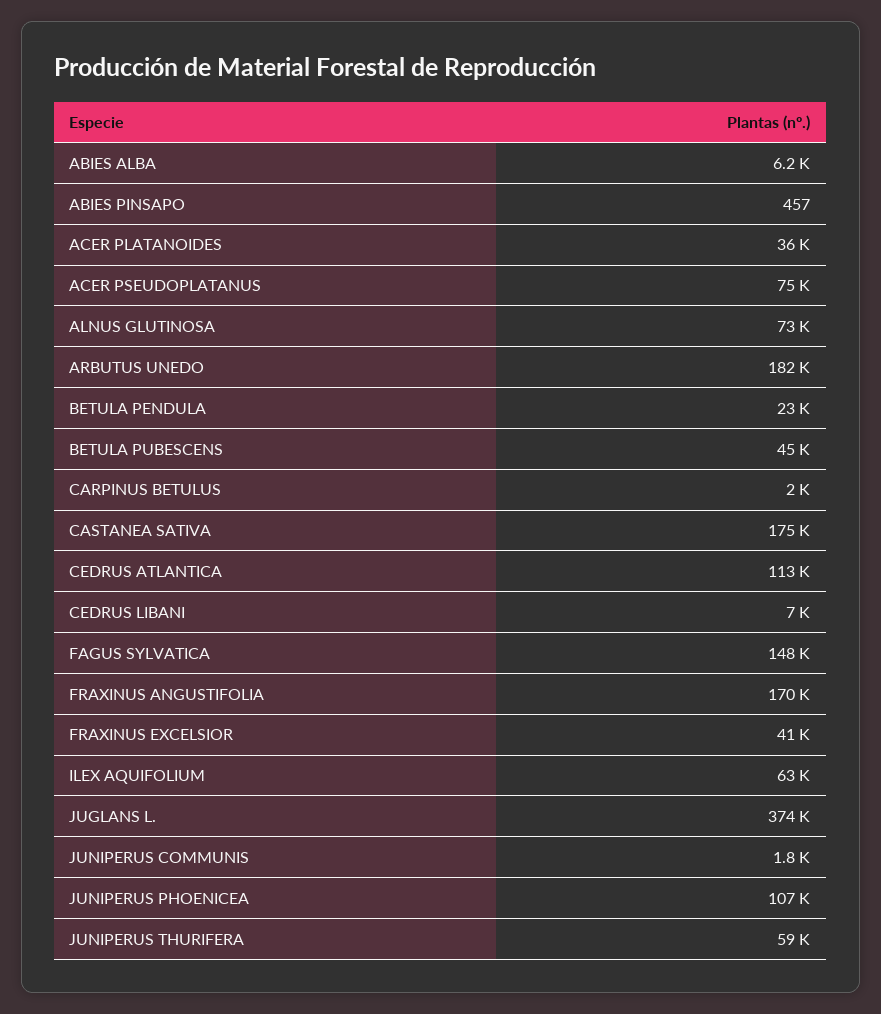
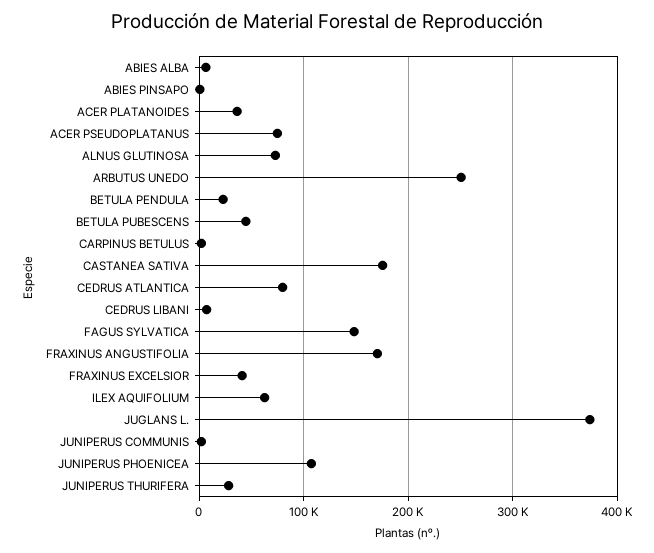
ARBUTUS UNEDO: 182000 -> 250000
CEDRUS ATLANTICA: 113000 -> 80000
JUNIPERUS THURIFERA: 59000 -> 30000

